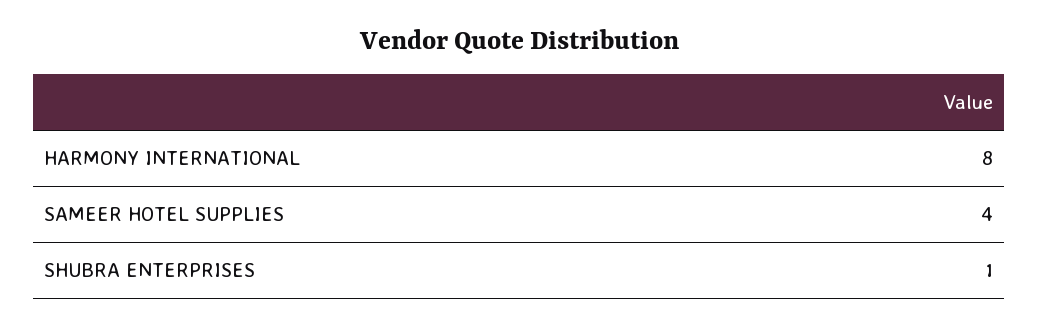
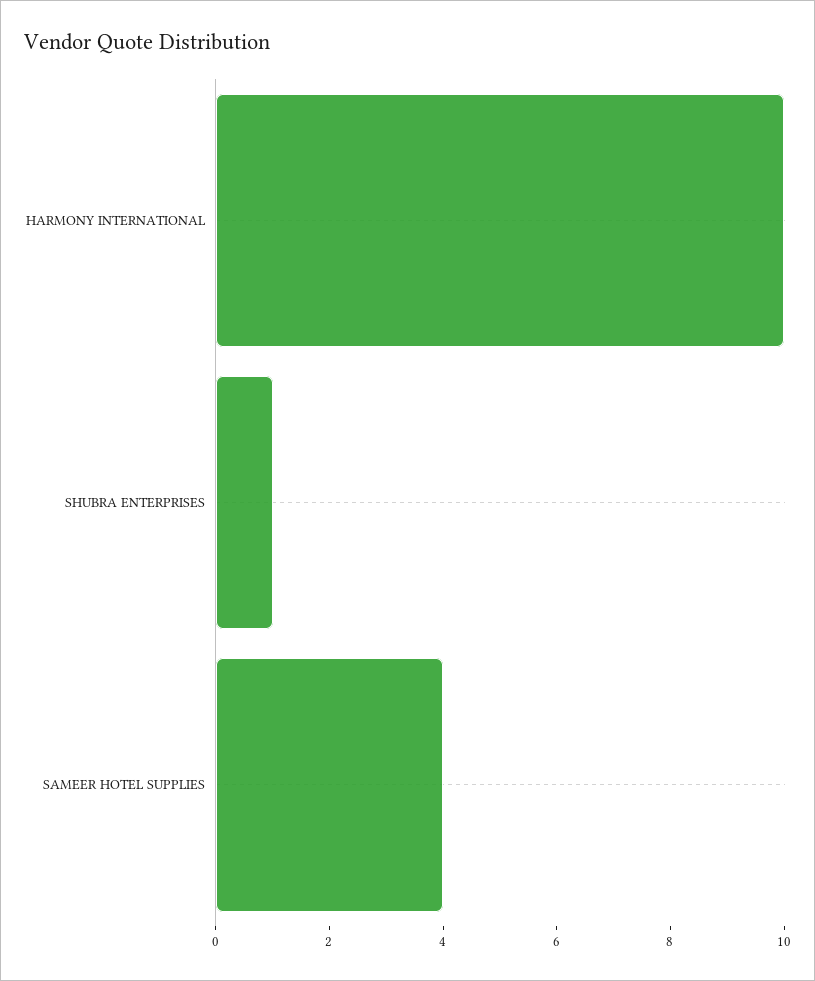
HARMONY INTERNATIONAL: 8 -> 10

